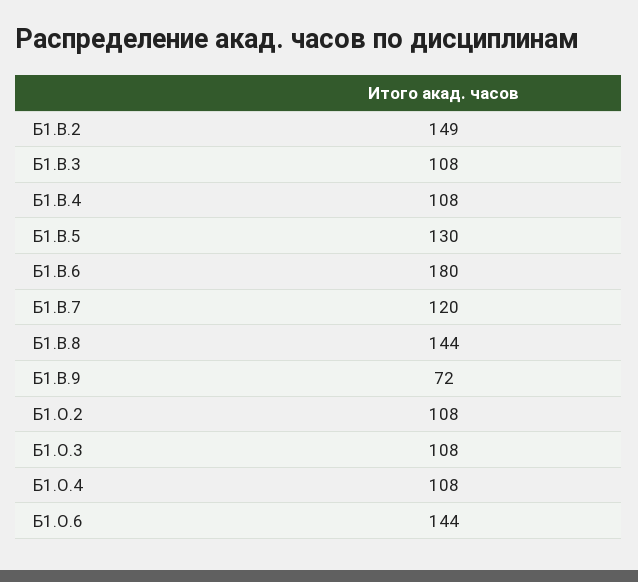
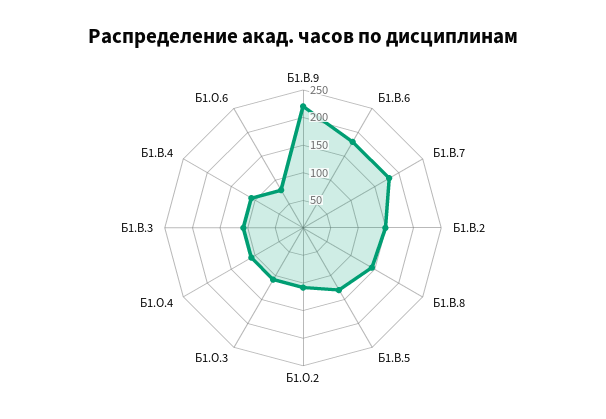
Б1.В.7: 120 -> 175
Б1.В.9: 72 -> 225
Б1.О.6: 144 -> 75

